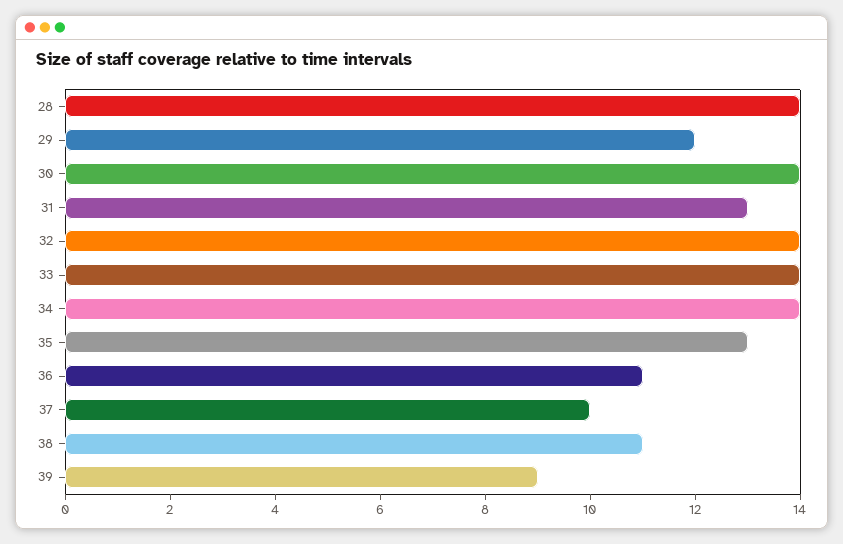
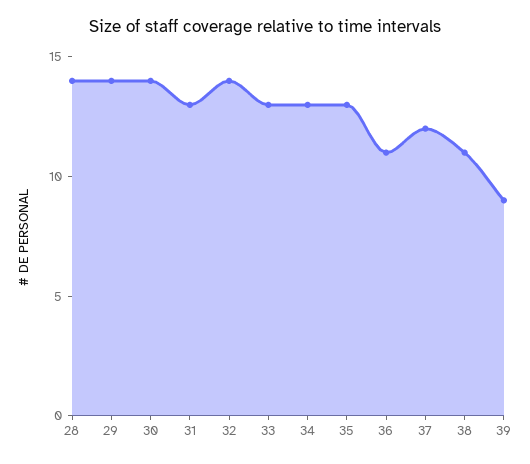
29: 12 -> 14
33: 14 -> 13
34: 14 -> 13
37: 10 -> 12

